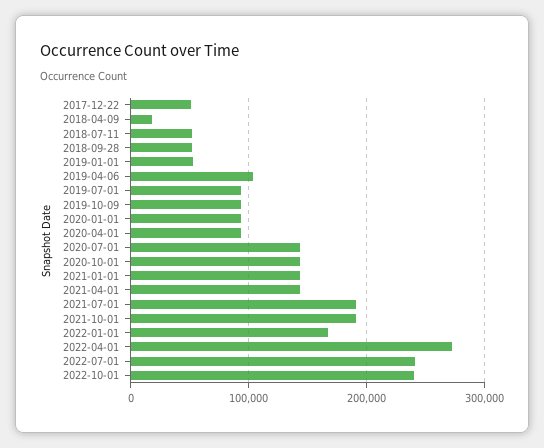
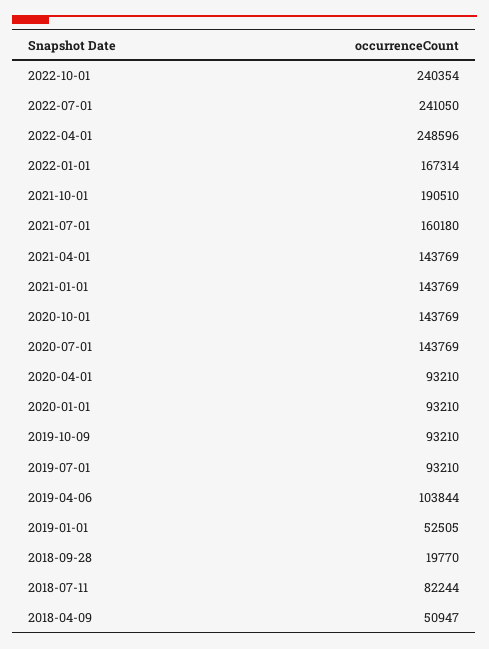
2017-12-22: 50000 -> none
2018-04-09: 20000 -> 50947
2018-07-11: 50000 -> 82244
2018-09-28: 50000 -> 19770
2021-07-01: 190000 -> 160180
2022-04-01: 270000 -> 248596

